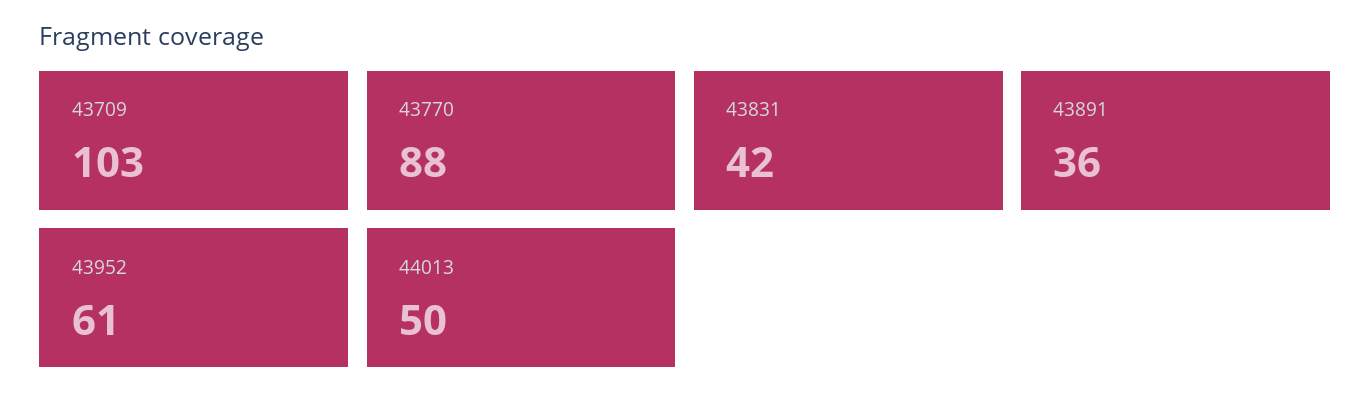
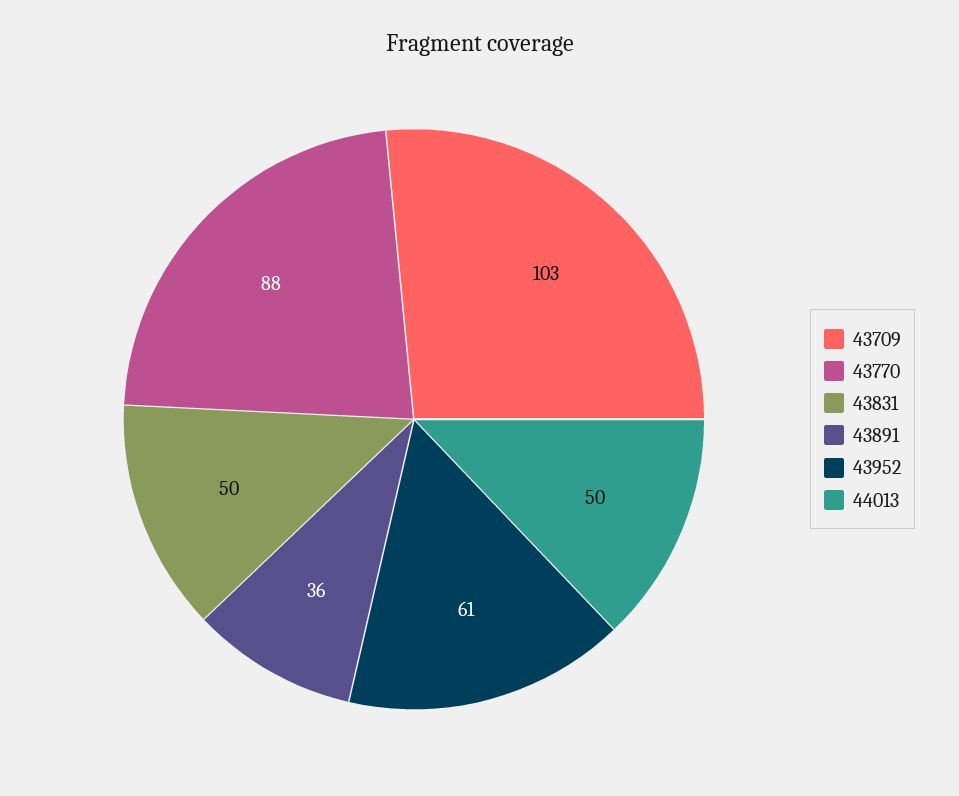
43831: 42 -> 50

